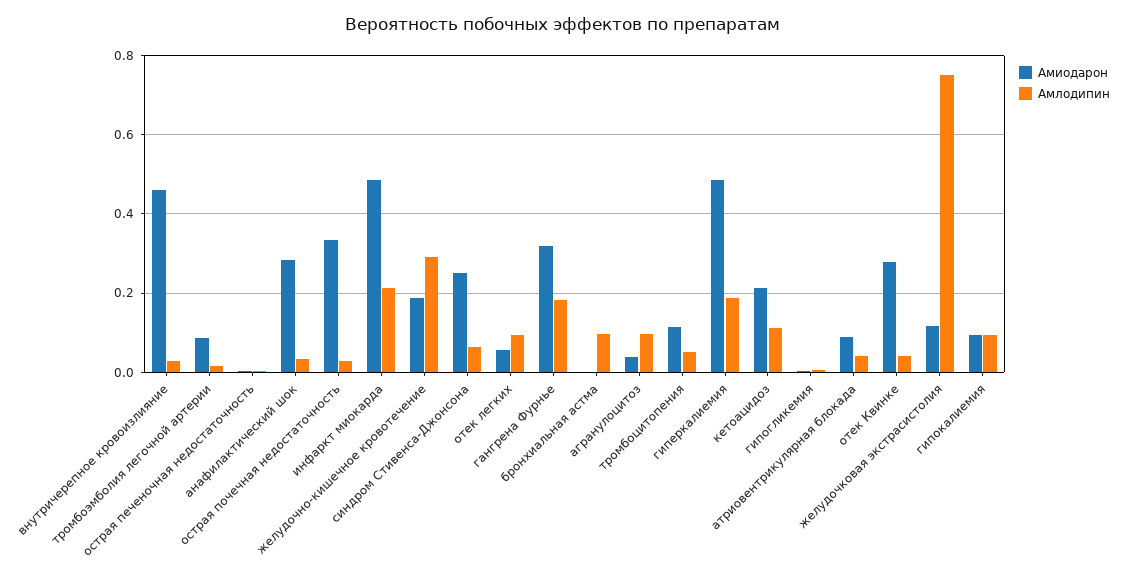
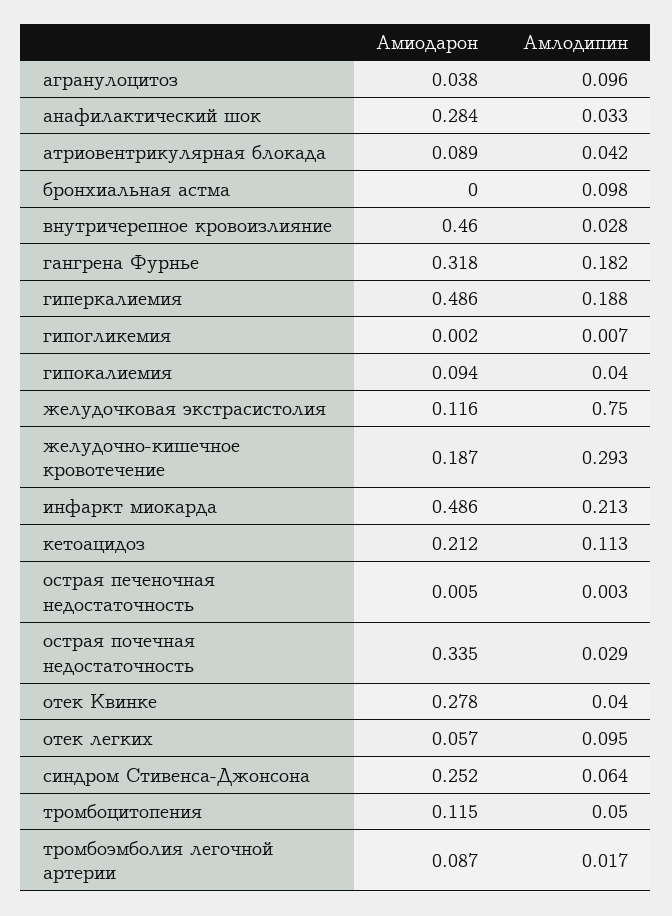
Амлодипин, гипокалиемия: 0.1 -> 0.04

